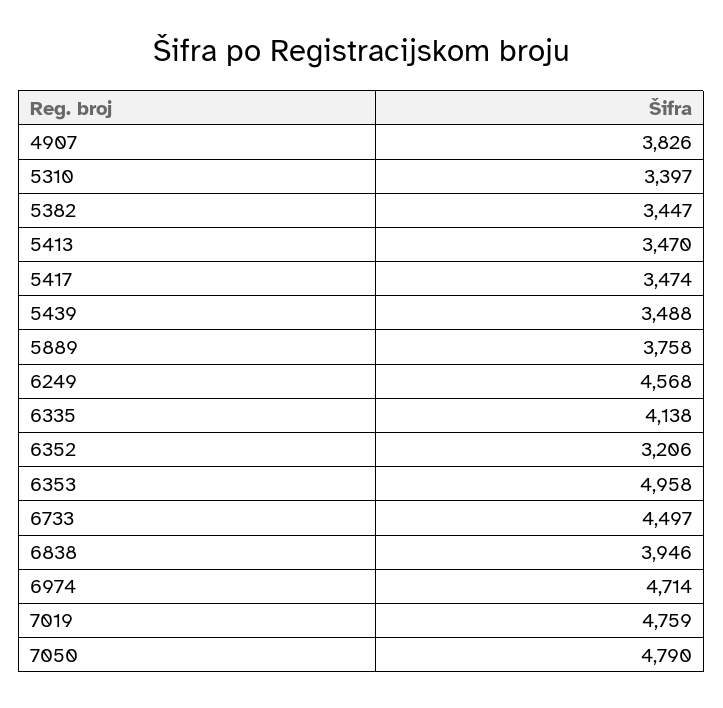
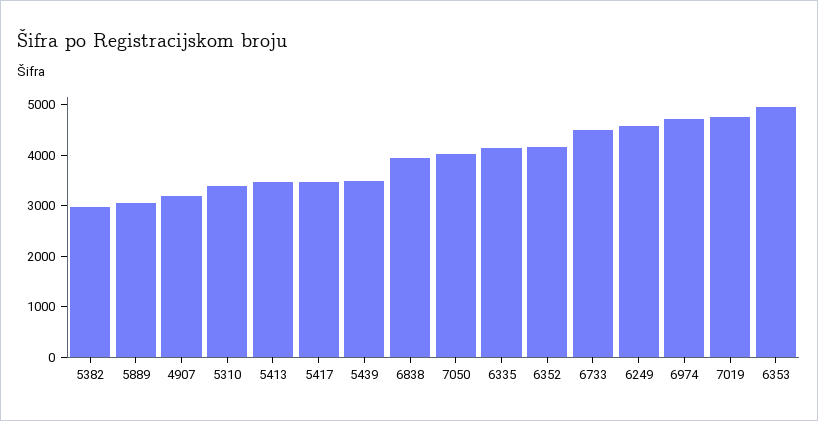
4907: 3826 -> 3200
5382: 3447 -> 3000
5889: 3758 -> 3000
6352: 3206 -> 4200
7050: 4790 -> 4000

